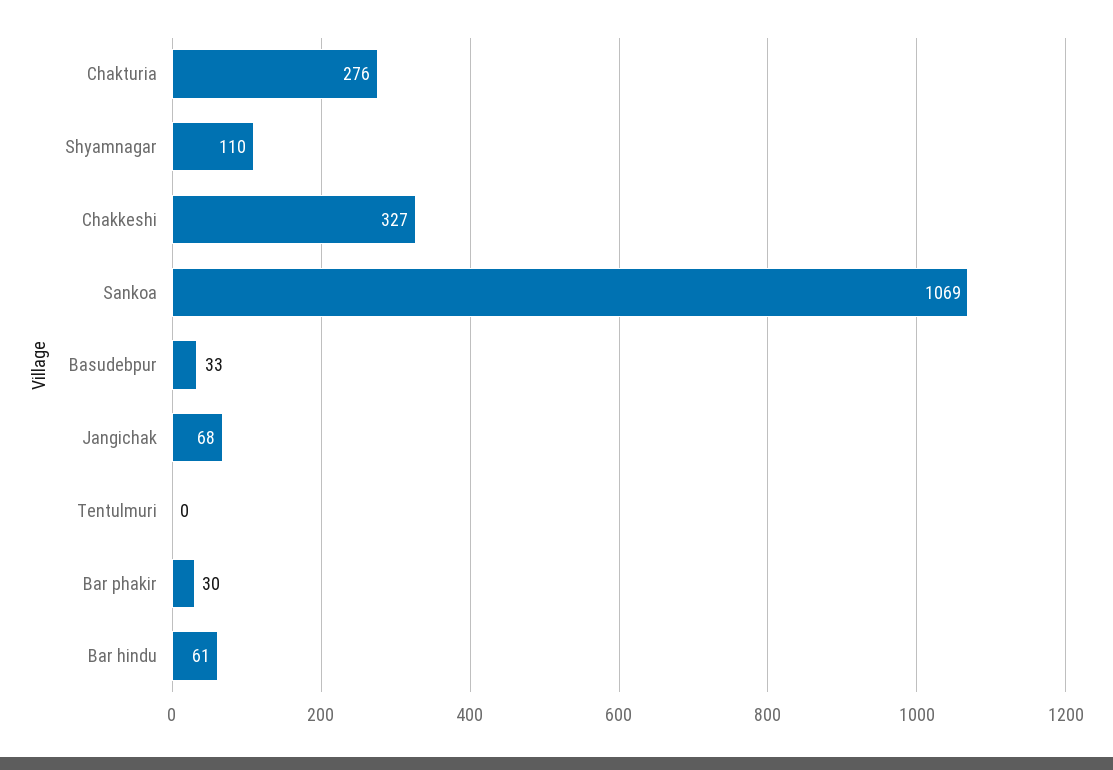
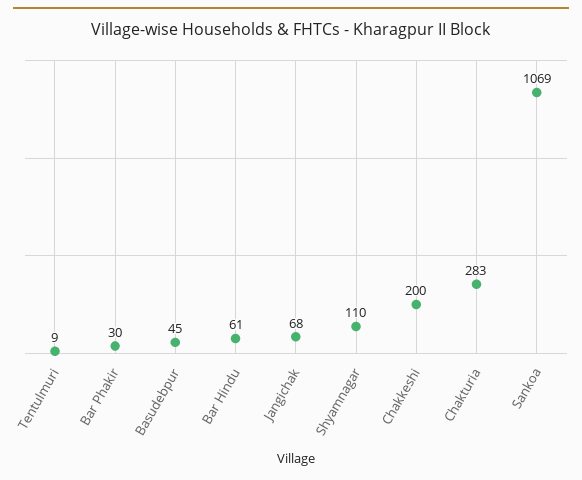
Chakturia: 276 -> 283
Chakkeshi: 327 -> 200
Basudebpur: 33 -> 45
Tentulmuri: 0 -> 9

